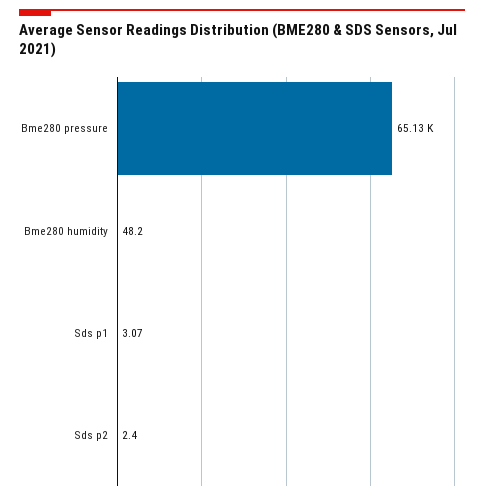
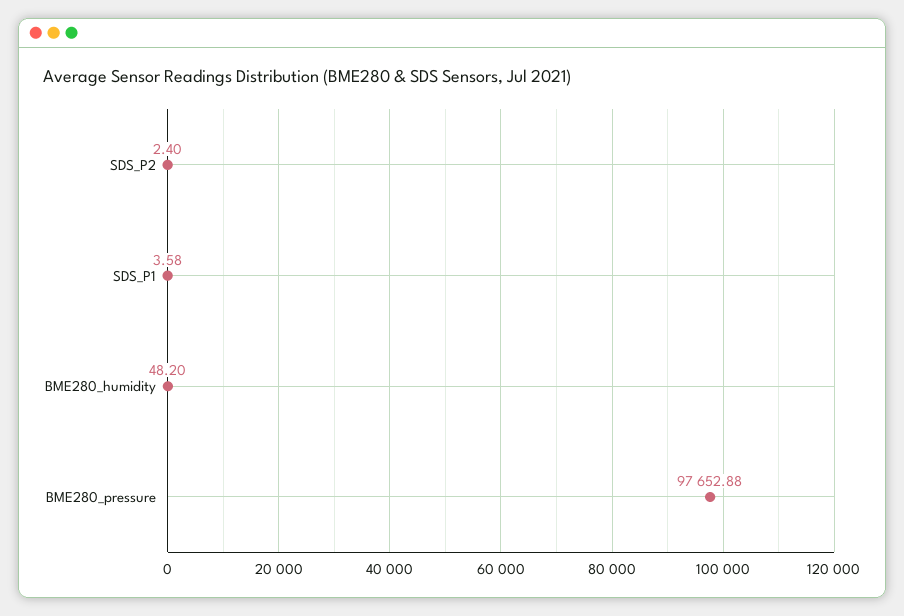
Bme280 pressure: 65130 -> 97652.88
Sds p1: 3.07 -> 3.58

